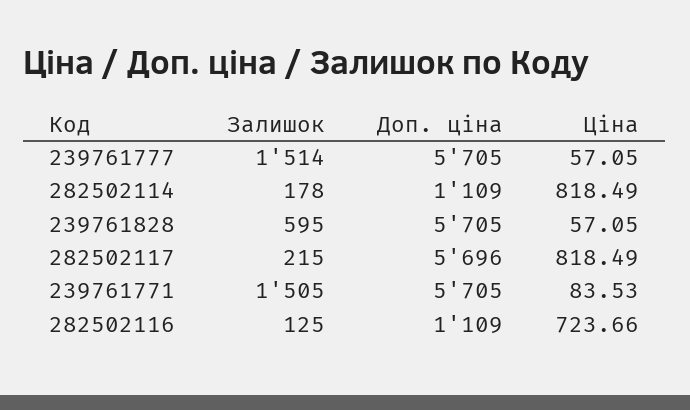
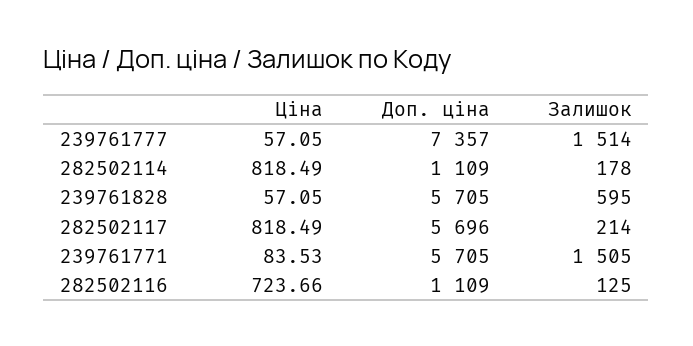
Доп. ціна, 239761777: 5705 -> 7357
Залишок, 282502117: 215 -> 214

